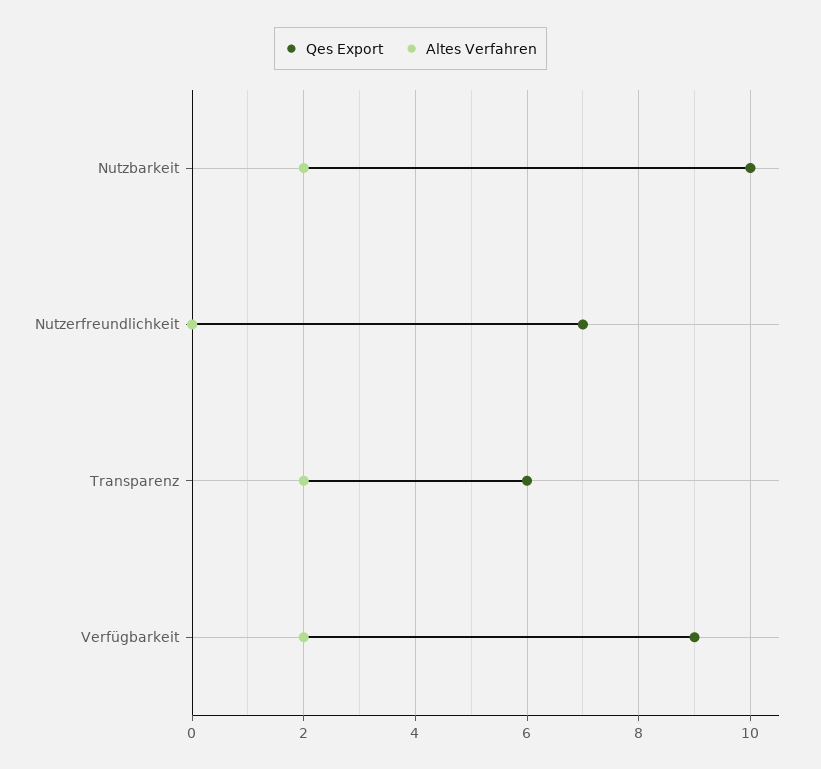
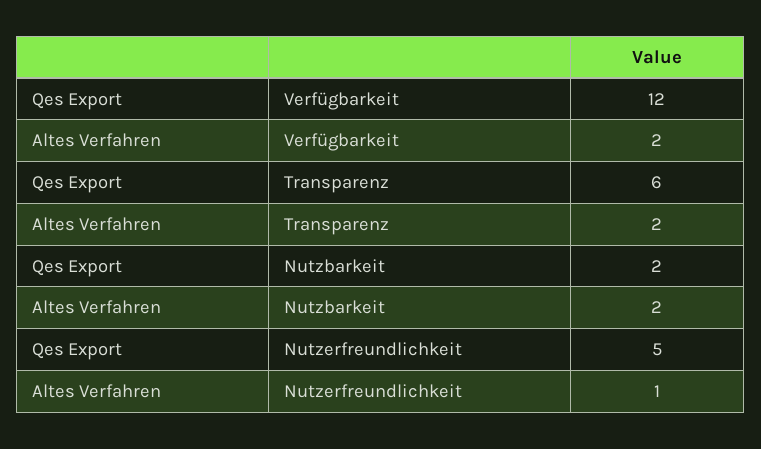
Qes Export, Nutzbarkeit: 10 -> 2
Qes Export, Nutzerfreundlichkeit: 7 -> 5
Altes Verfahren, Nutzerfreundlichkeit: 0 -> 1
Qes Export, Verfügbarkeit: 9 -> 12

